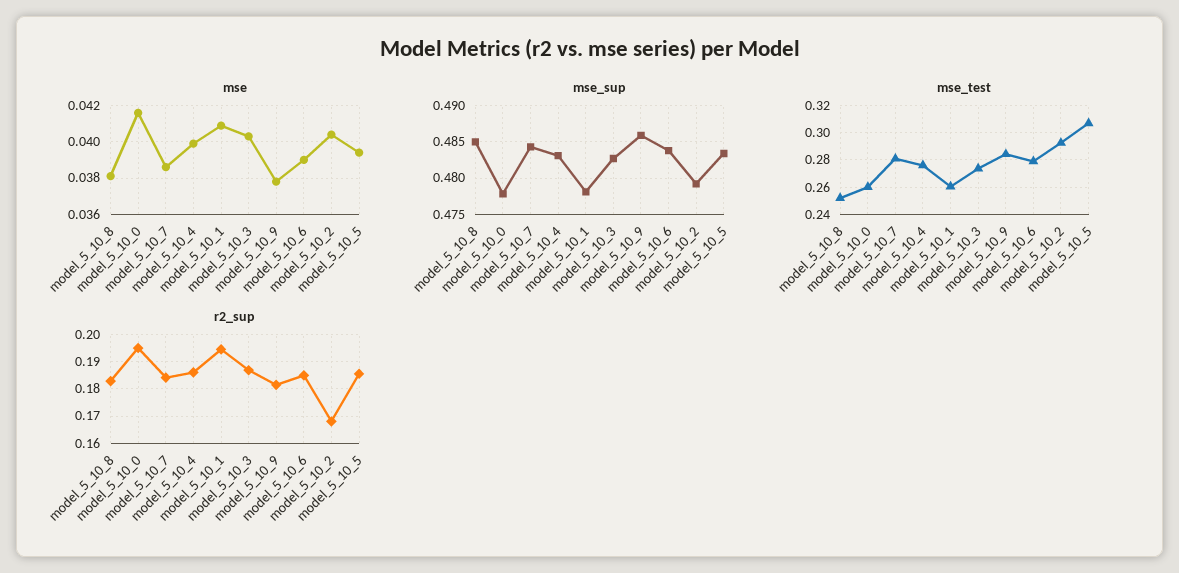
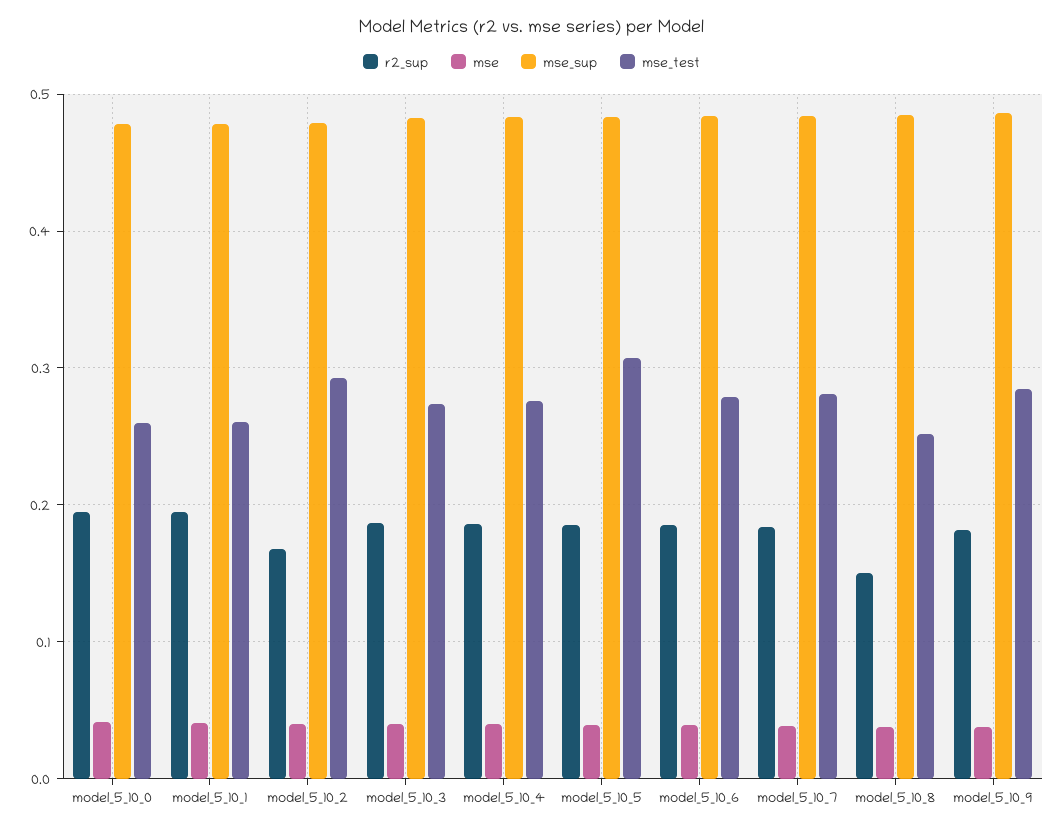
r2_sup, model_5_10_8: 0.1825 -> 0.15

